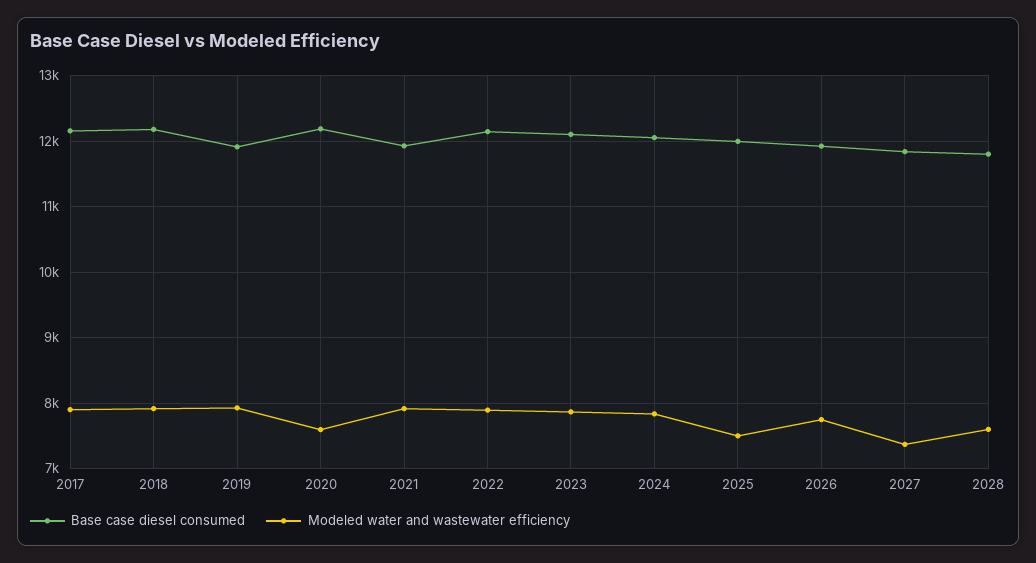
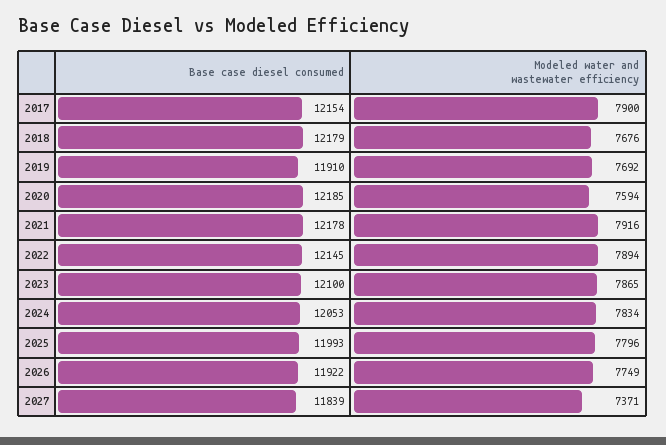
Modeled water and wastewater efficiency, 2018: 7900 -> 7676
Modeled water and wastewater efficiency, 2019: 7900 -> 7692
Base case diesel consumed, 2021: 11900 -> 12178
Modeled water and wastewater efficiency, 2025: 7500 -> 7796
Base case diesel consumed, 2028: 11800 -> none
Modeled water and wastewater efficiency, 2028: 7600 -> none

